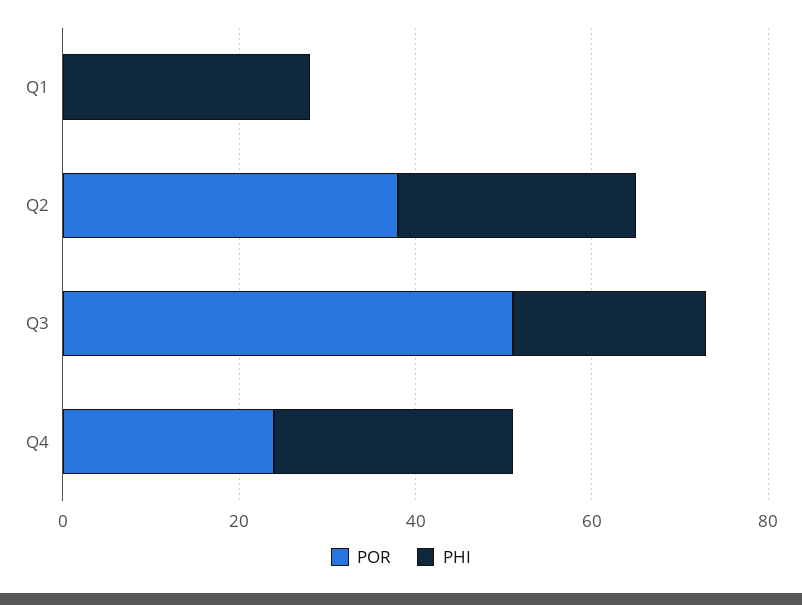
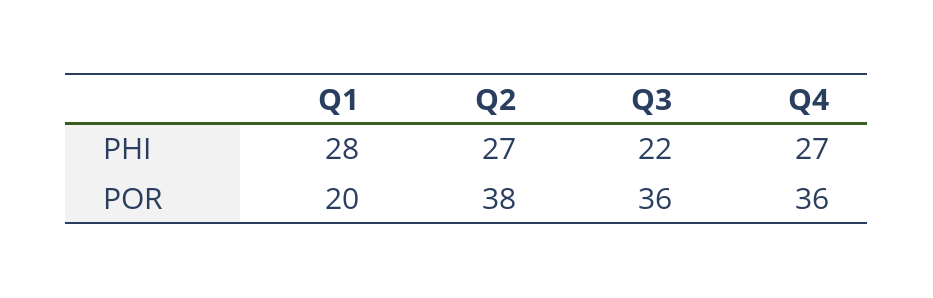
POR, Q1: 0 -> 20
POR, Q3: 50 -> 36
POR, Q4: 25 -> 36

